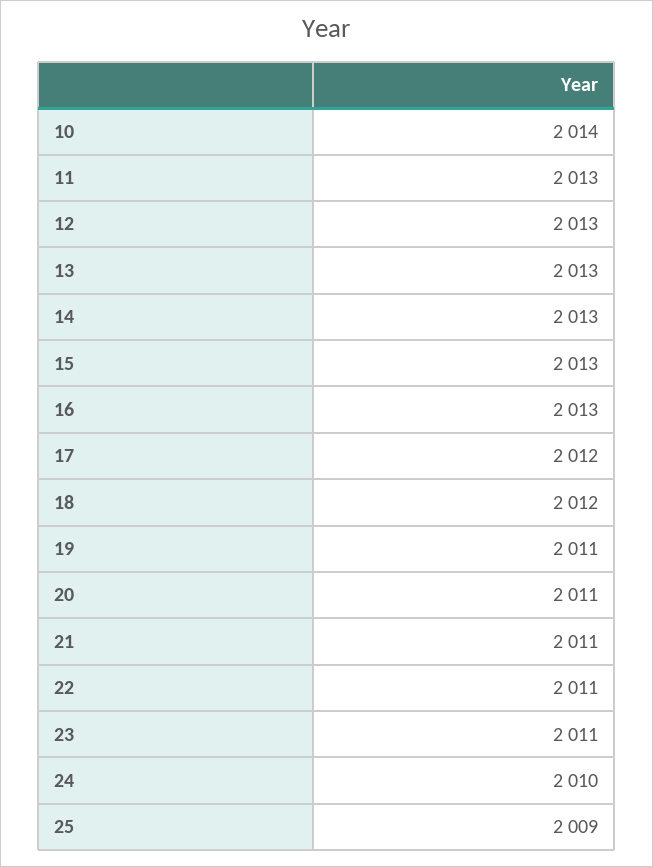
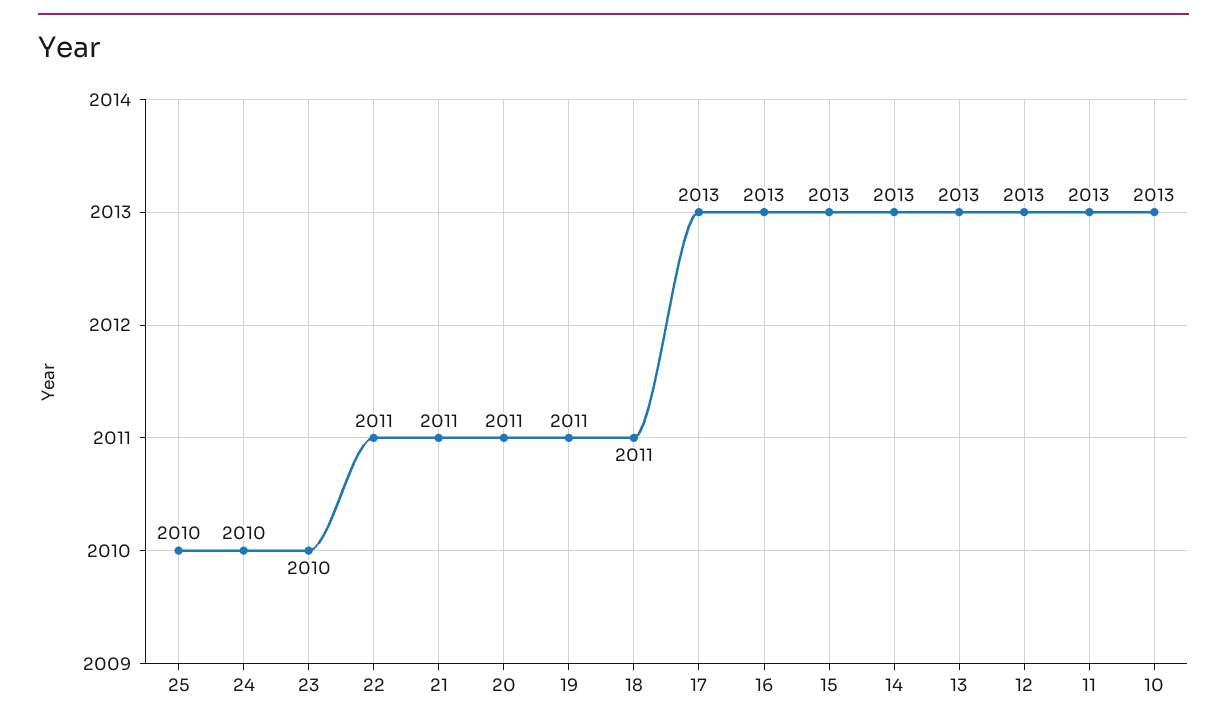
10: 2014 -> 2013
17: 2012 -> 2013
18: 2012 -> 2011
23: 2011 -> 2010
25: 2009 -> 2010

